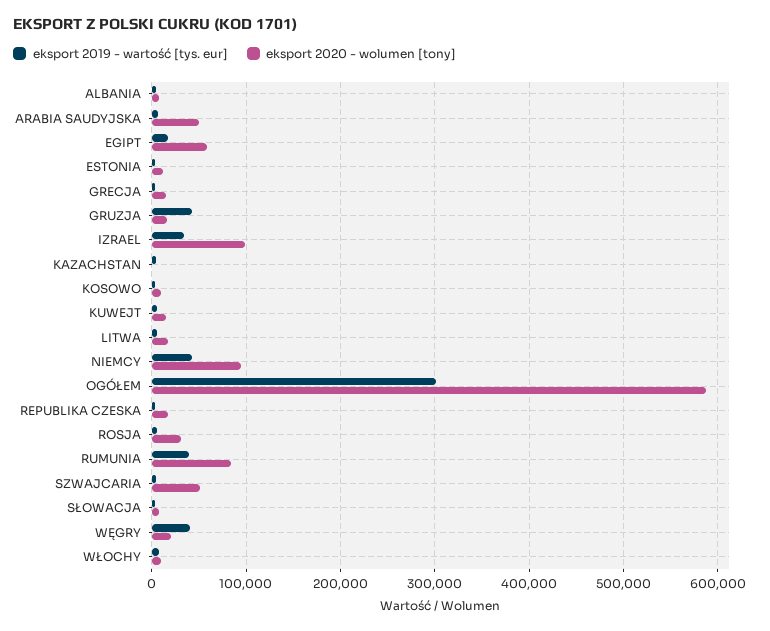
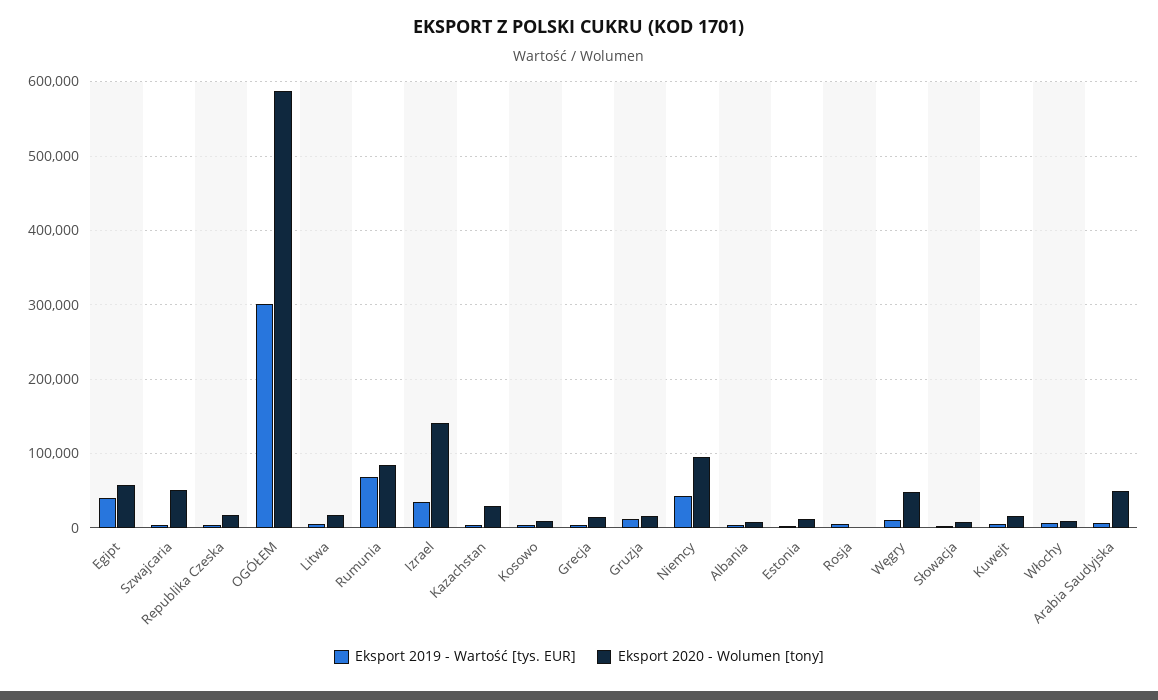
eksport 2019 - wartość [tys. eur], EGIPT: 20000 -> 40000
eksport 2019 - wartość [tys. eur], GRUZJA: 40000 -> 10000
eksport 2020 - wolumen [tony], IZRAEL: 100000 -> 140000
eksport 2020 - wolumen [tony], KAZACHSTAN: 0 -> 30000
eksport 2020 - wolumen [tony], ROSJA: 30000 -> 0
eksport 2019 - wartość [tys. eur], RUMUNIA: 40000 -> 70000
eksport 2019 - wartość [tys. eur], WĘGRY: 40000 -> 10000
eksport 2020 - wolumen [tony], WĘGRY: 20000 -> 50000

